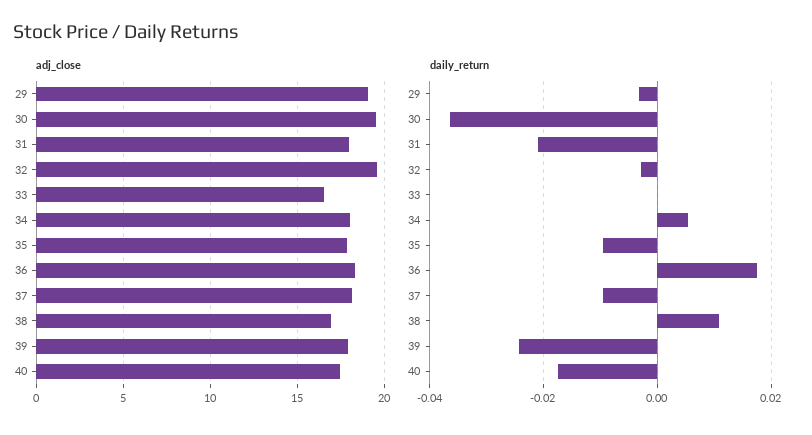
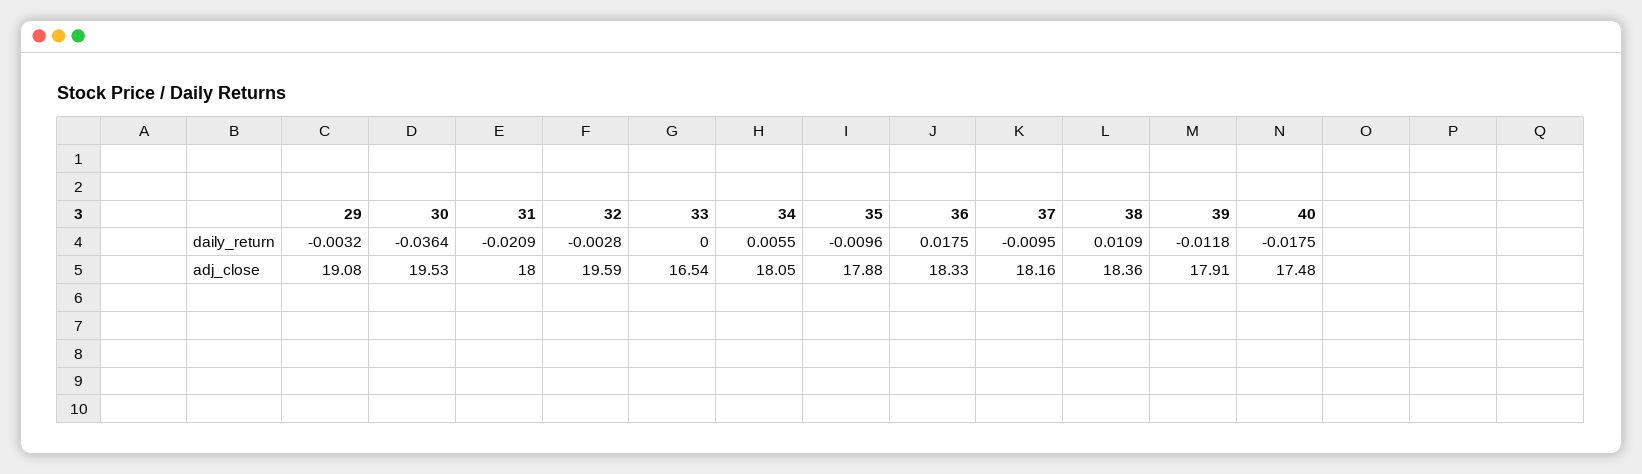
adj_close, 38: 17 -> 18.36
daily_return, 39: -0.024 -> -0.0118

